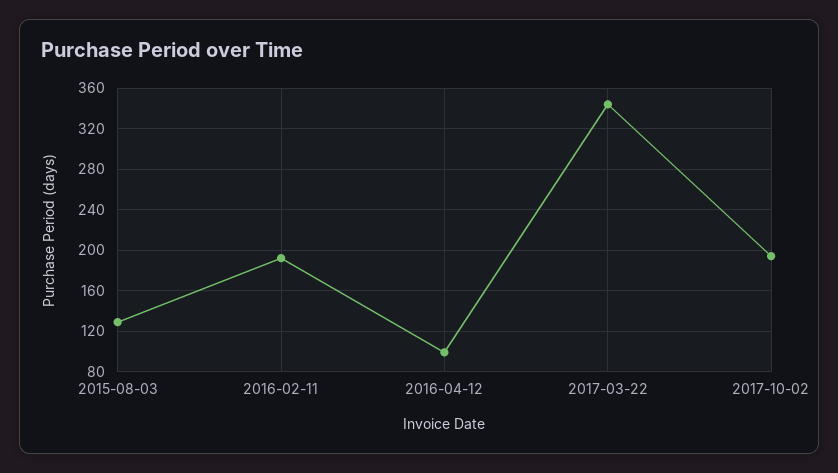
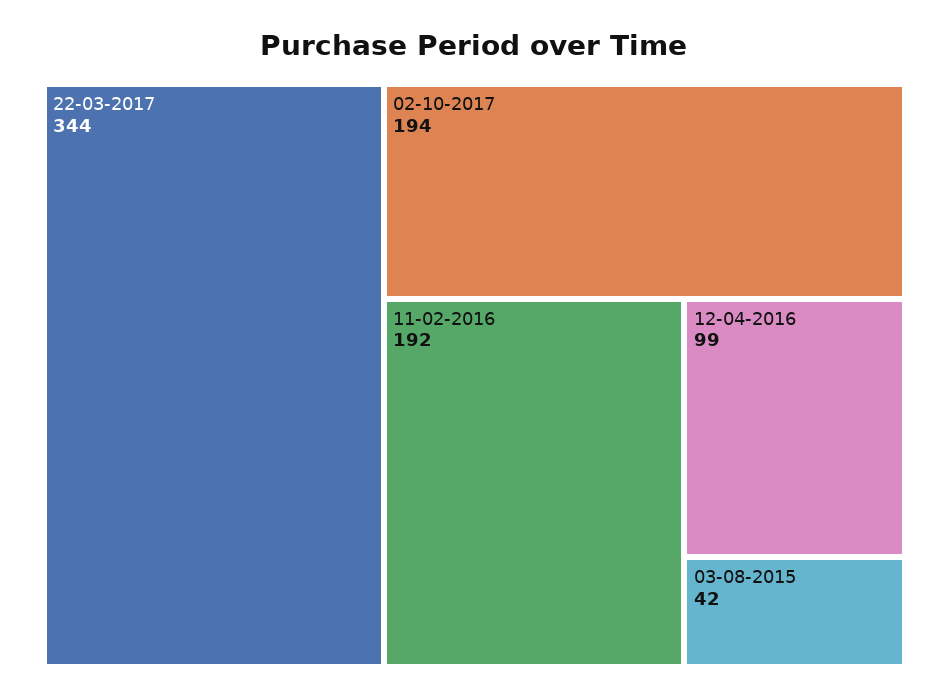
2015-08-03: 130 -> 42

